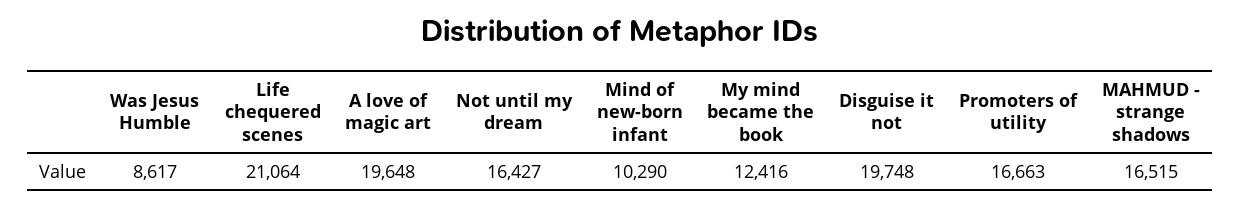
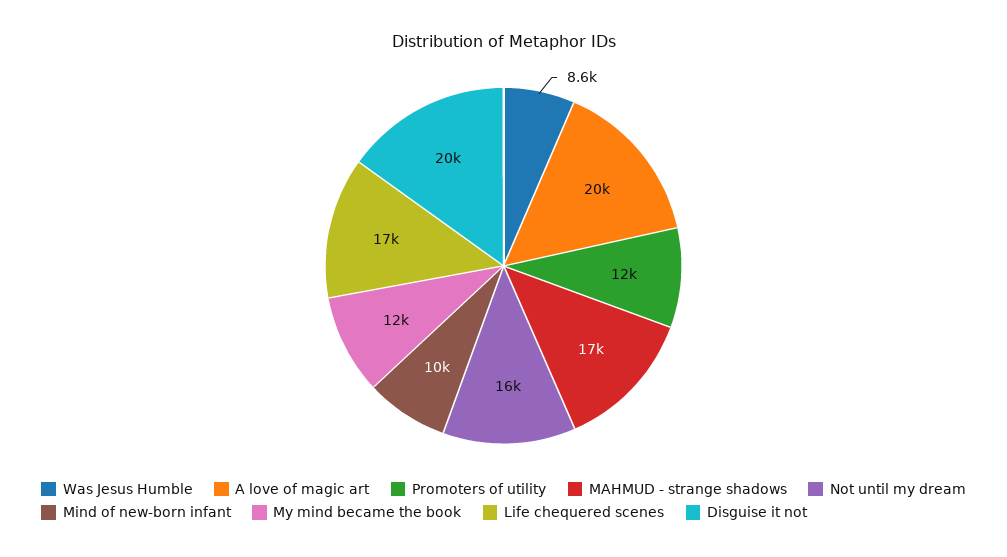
Life chequered scenes: 21064 -> 17000
Promoters of utility: 16663 -> 12000

